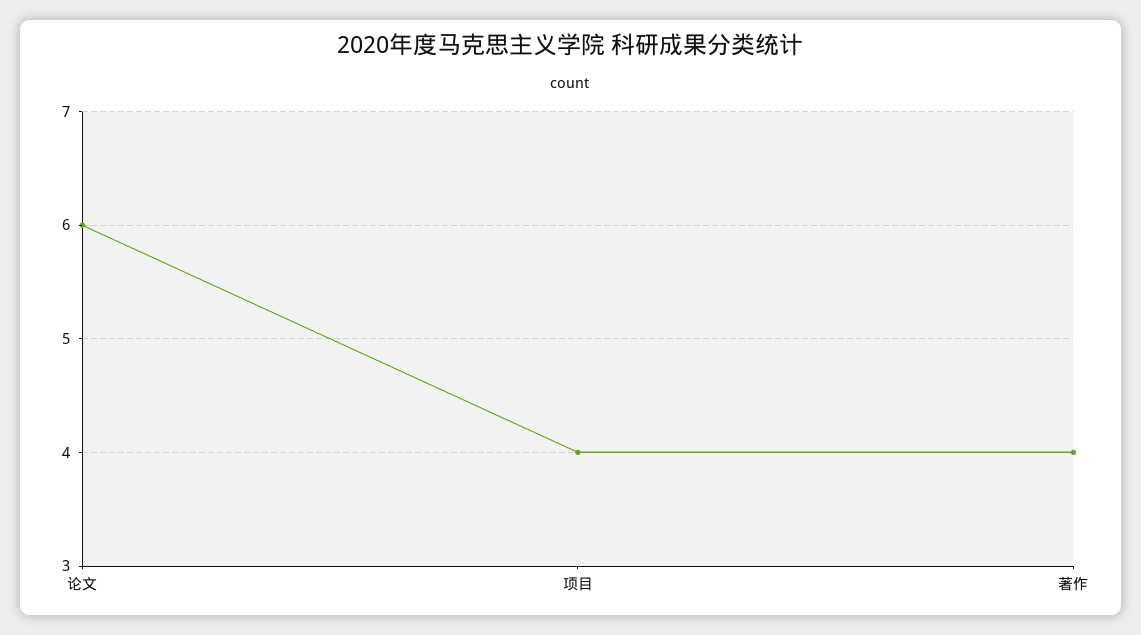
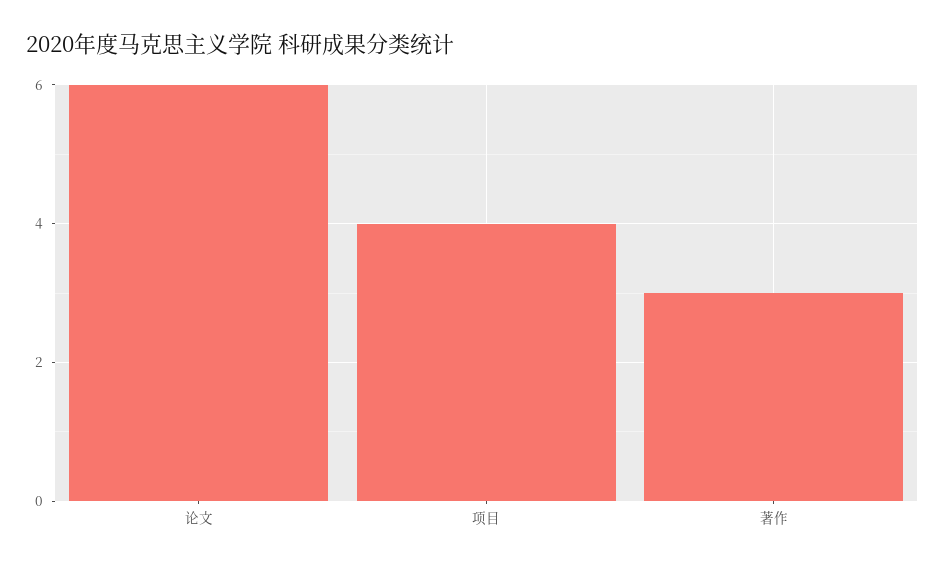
著作: 4 -> 3

